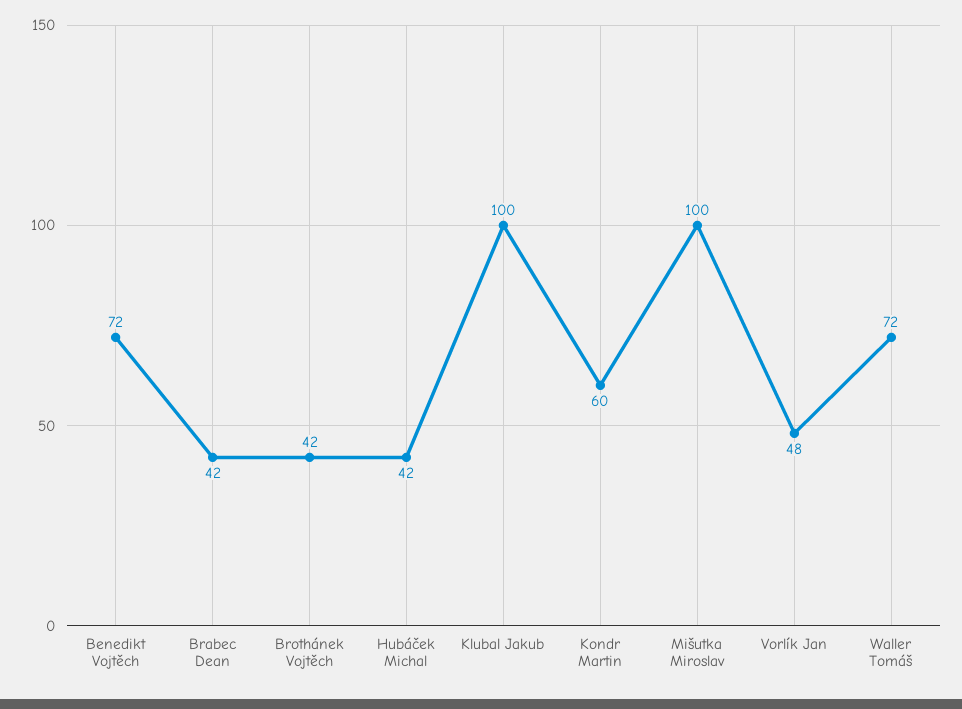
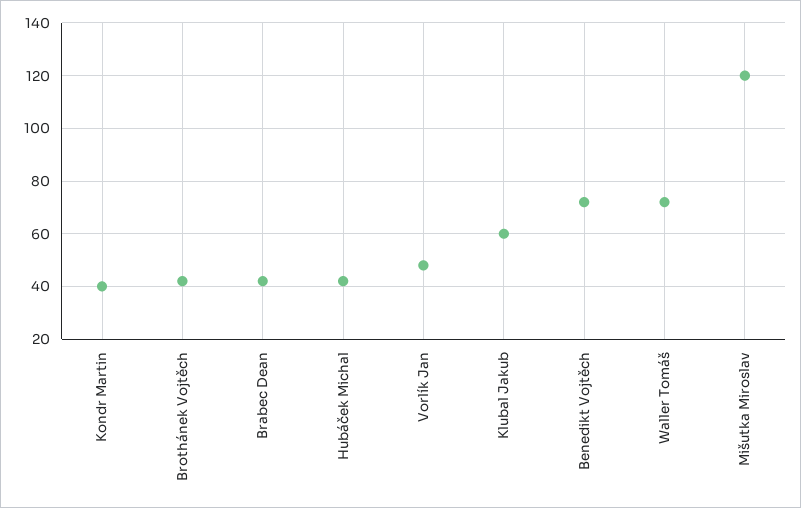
Klubal Jakub: 100 -> 60
Kondr Martin: 60 -> 40
Mišutka Miroslav: 100 -> 120

